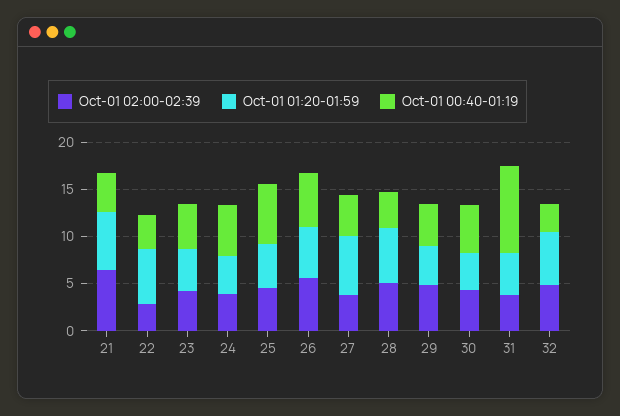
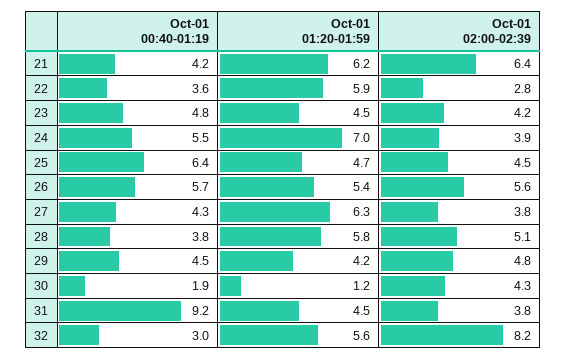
Oct-01 01:20-01:59, 24: 4 -> 7
Oct-01 01:20-01:59, 30: 4 -> 1.2
Oct-01 00:40-01:19, 30: 5 -> 1.9
Oct-01 02:00-02:39, 32: 5 -> 8.2

